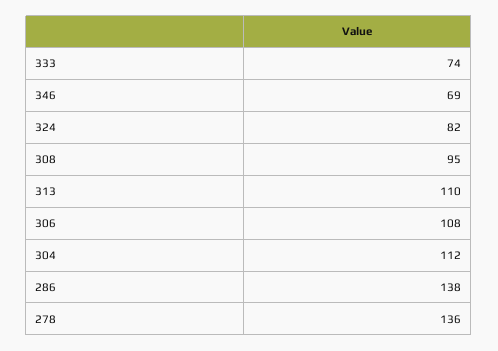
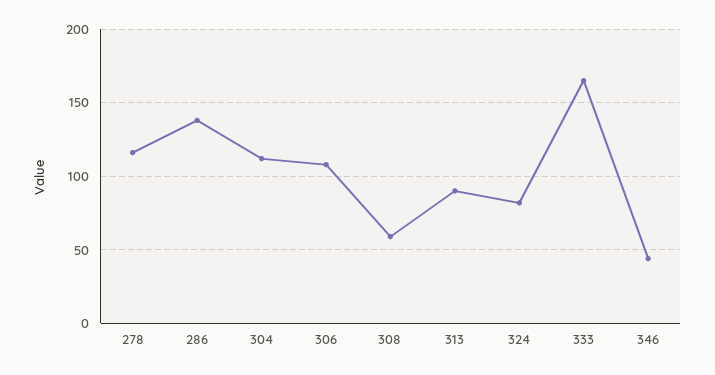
333: 74 -> 165
346: 69 -> 45
308: 95 -> 60
313: 110 -> 90
278: 136 -> 115

